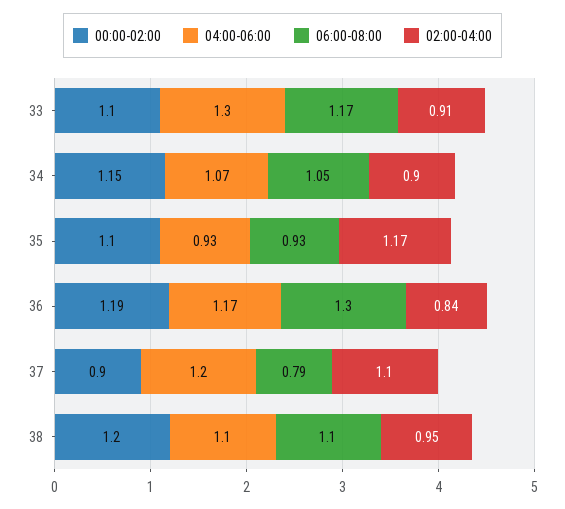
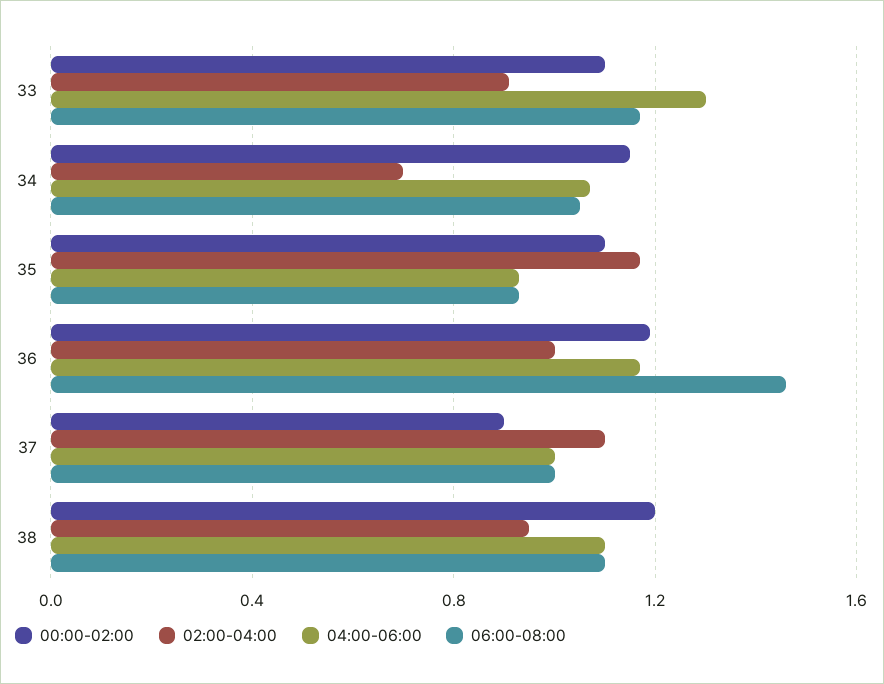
02:00-04:00, 34: 0.9 -> 0.7
06:00-08:00, 36: 1.3 -> 1.45
02:00-04:00, 36: 0.84 -> 1
04:00-06:00, 37: 1.2 -> 1
06:00-08:00, 37: 0.79 -> 1

